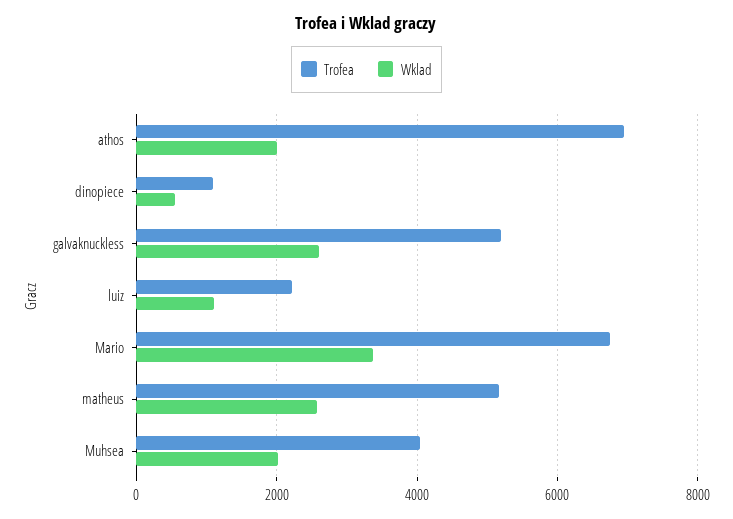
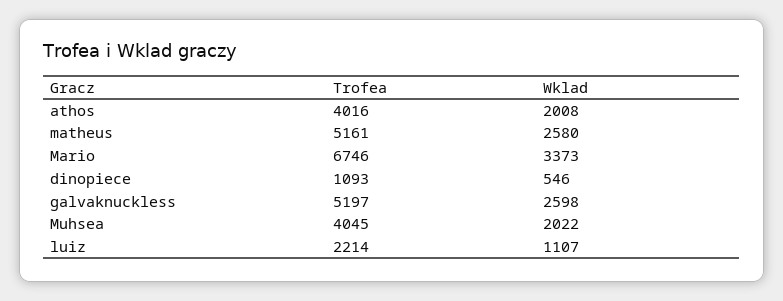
Trofea, athos: 7000 -> 4016

